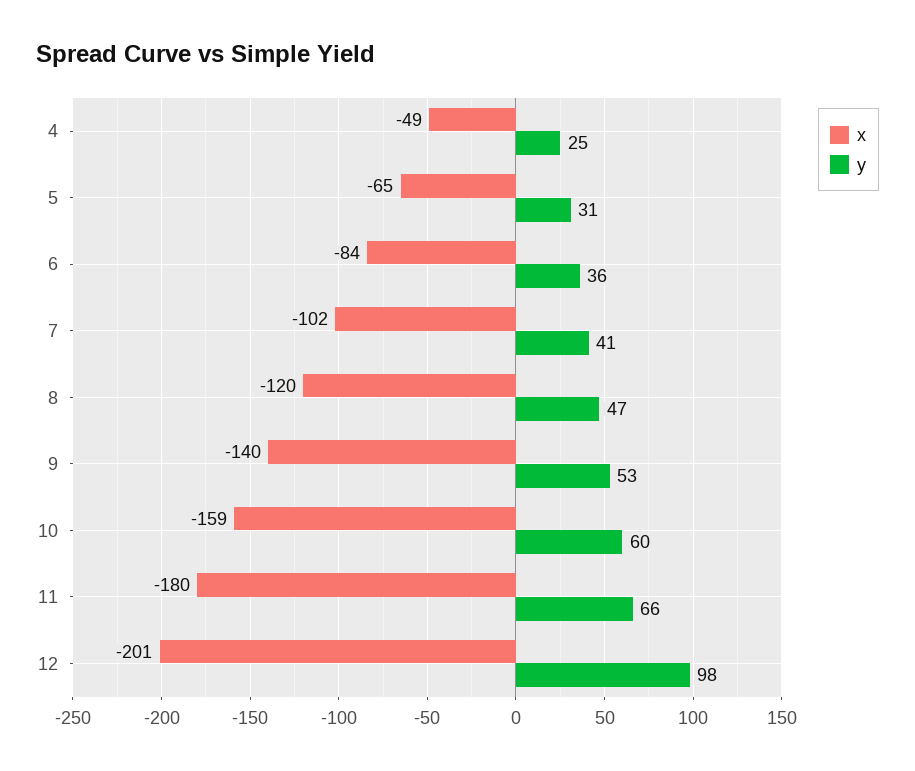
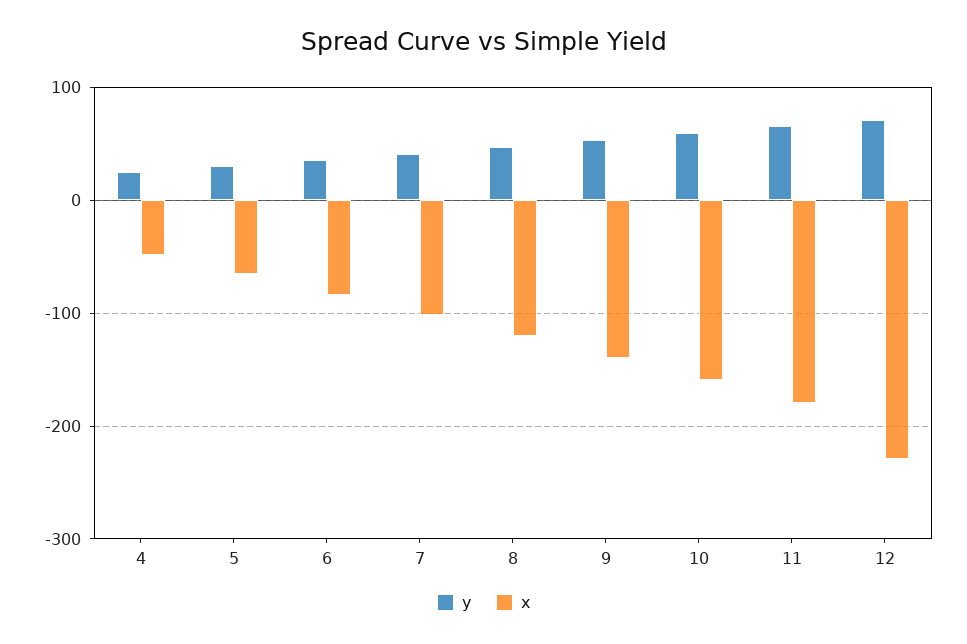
x, 12: -201 -> -230
y, 12: 98 -> 70

